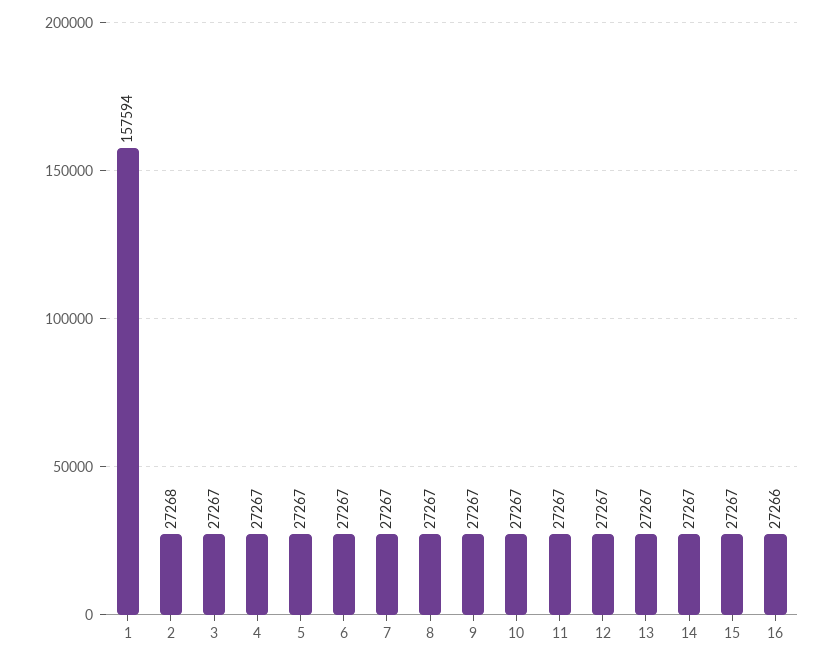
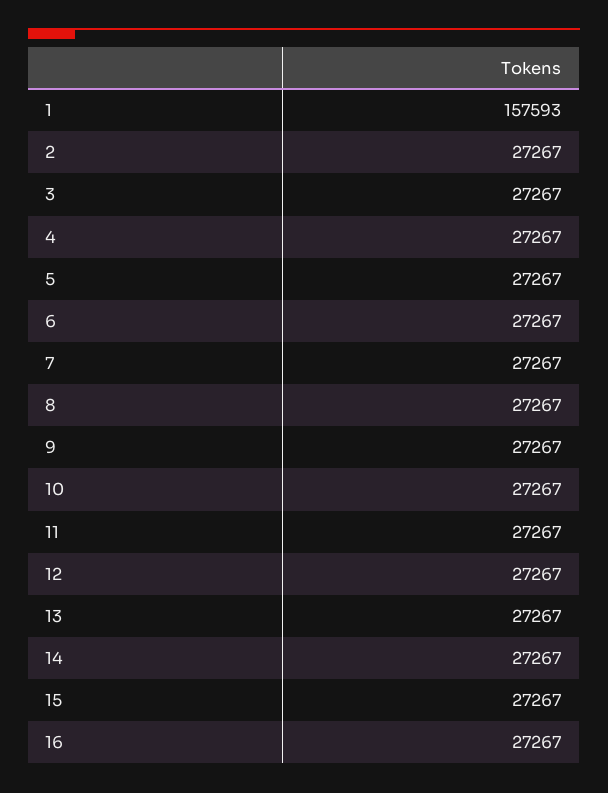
1: 157594 -> 157593
2: 27268 -> 27267
16: 27266 -> 27267

